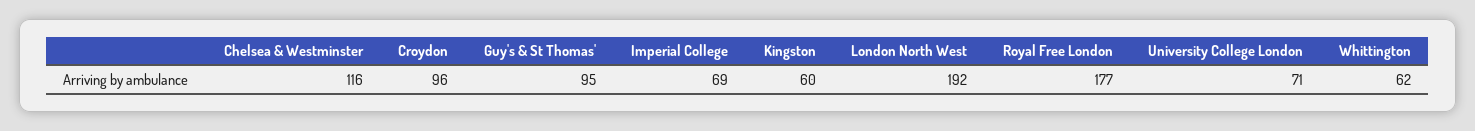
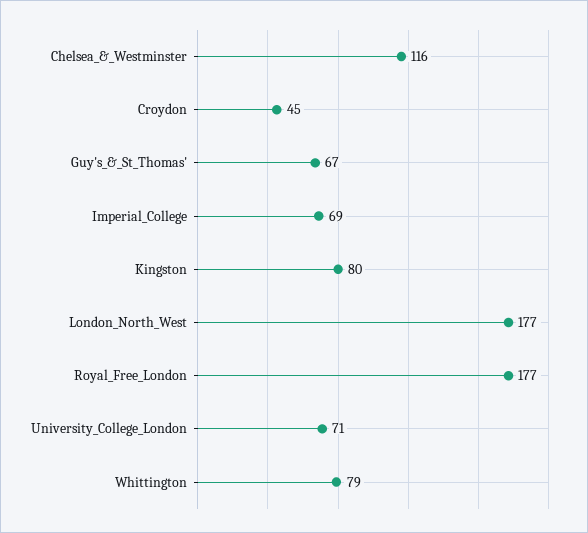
Croydon: 96 -> 45
Guy's & St Thomas': 95 -> 67
Kingston: 60 -> 80
London North West: 192 -> 177
Whittington: 62 -> 79

